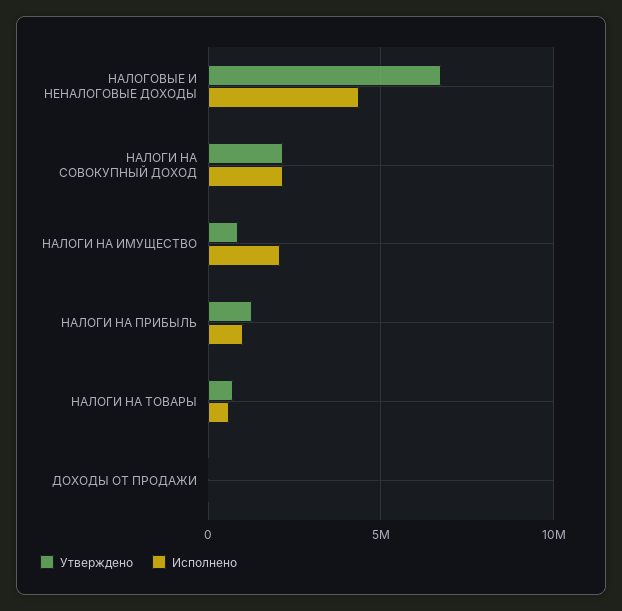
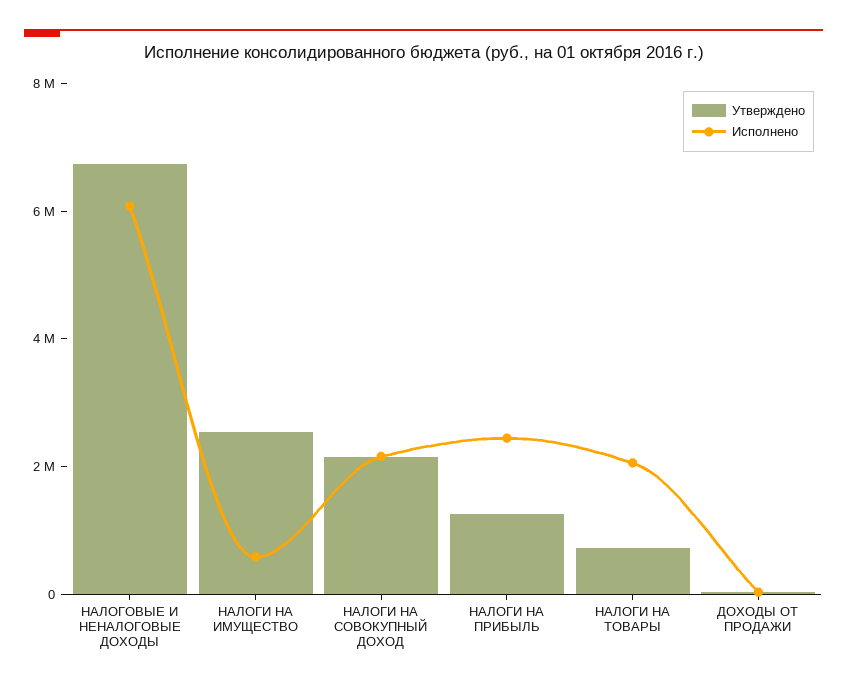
Исполнено, НАЛОГОВЫЕ И НЕНАЛОГОВЫЕ ДОХОДЫ: 4500000 -> 6000000
Утверждено, НАЛОГИ НА ИМУЩЕСТВО: 1000000 -> 2500000
Исполнено, НАЛОГИ НА ИМУЩЕСТВО: 2000000 -> 500000
Исполнено, НАЛОГИ НА ПРИБЫЛЬ: 1000000 -> 2500000
Исполнено, НАЛОГИ НА ТОВАРЫ: 500000 -> 2000000

